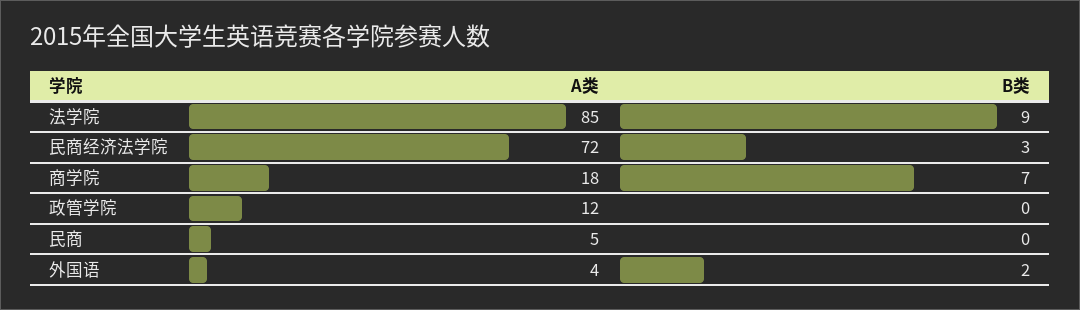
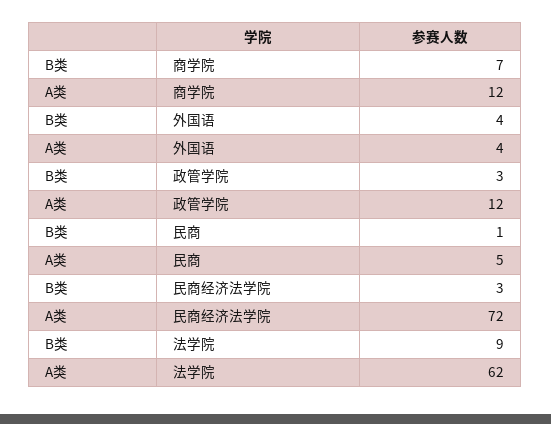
A类, 法学院: 85 -> 62
A类, 商学院: 18 -> 12
B类, 政管学院: 0 -> 3
B类, 民商: 0 -> 1
B类, 外国语: 2 -> 4

